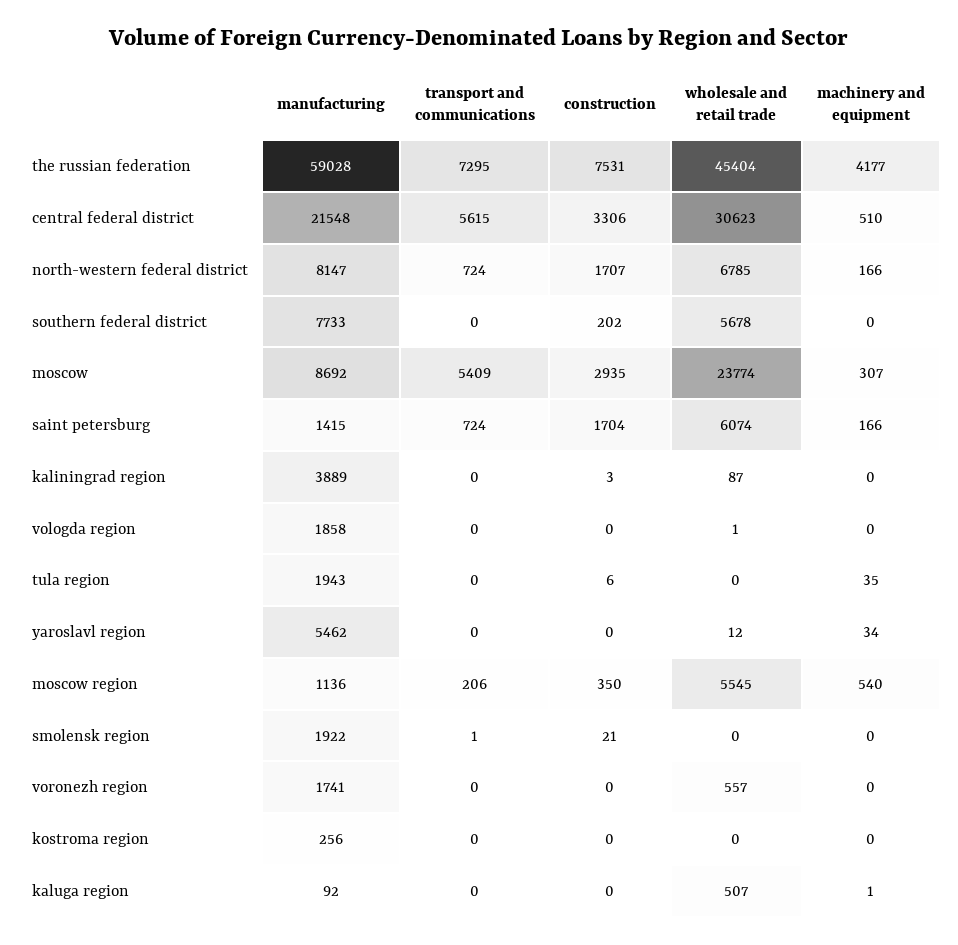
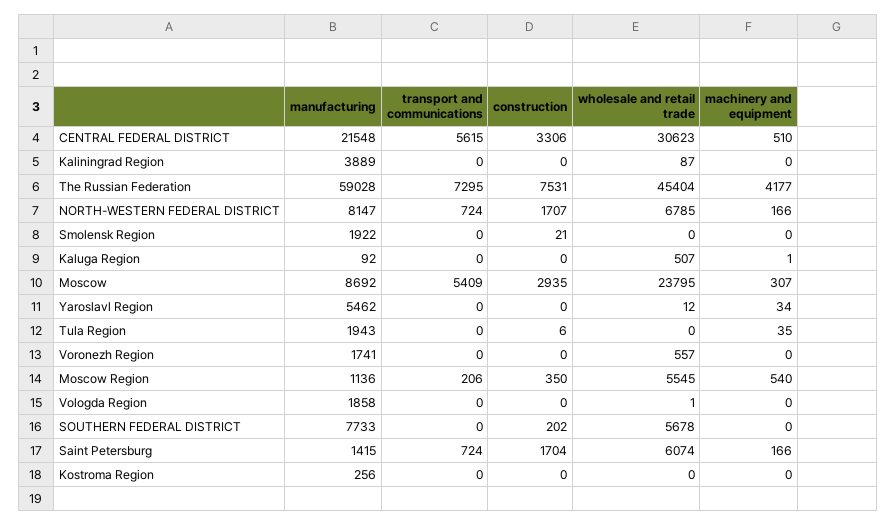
wholesale and retail trade, moscow: 23774 -> 23795
construction, kaliningrad region: 3 -> 0
transport and communications, smolensk region: 1 -> 0

